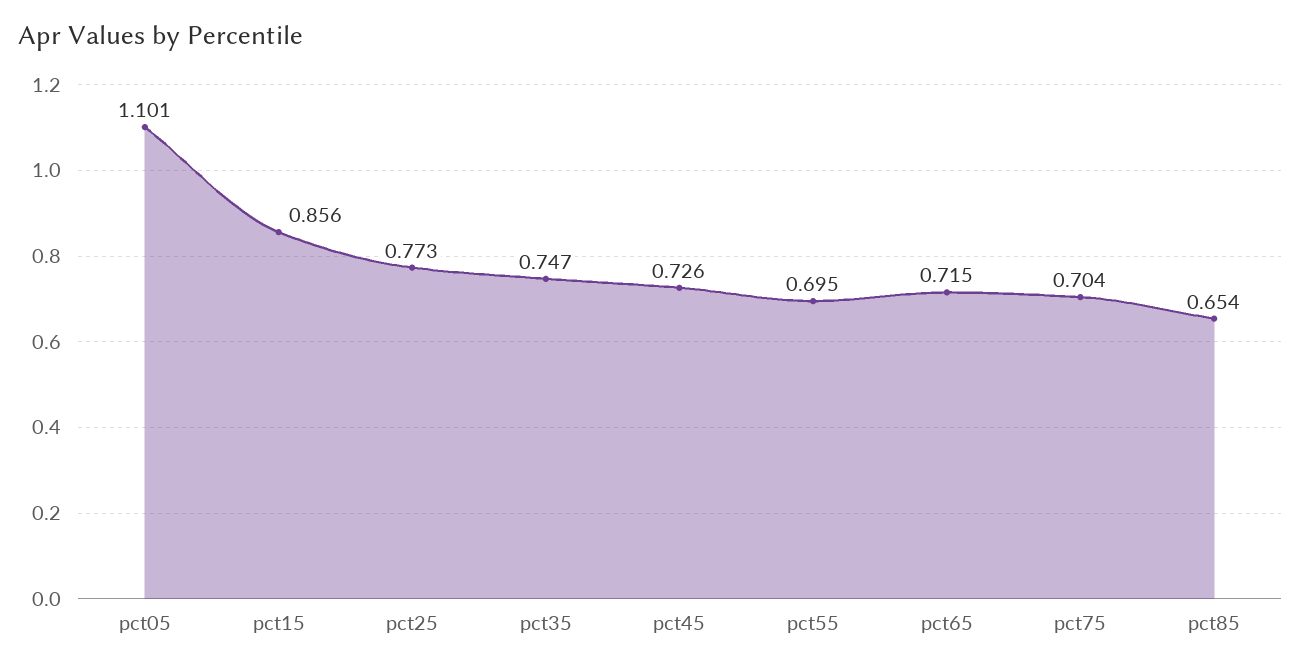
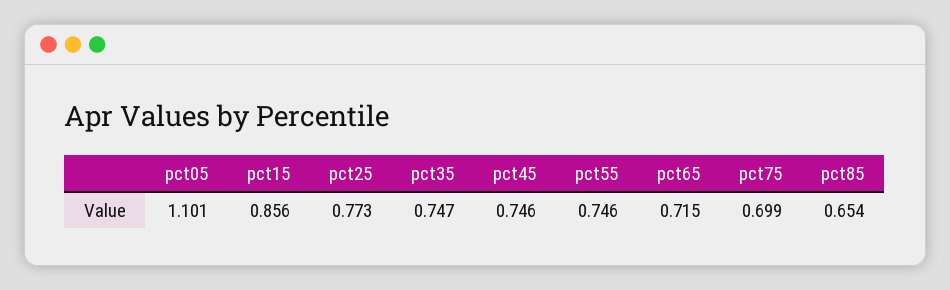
pct45: 0.726 -> 0.746
pct55: 0.695 -> 0.746
pct75: 0.704 -> 0.699

